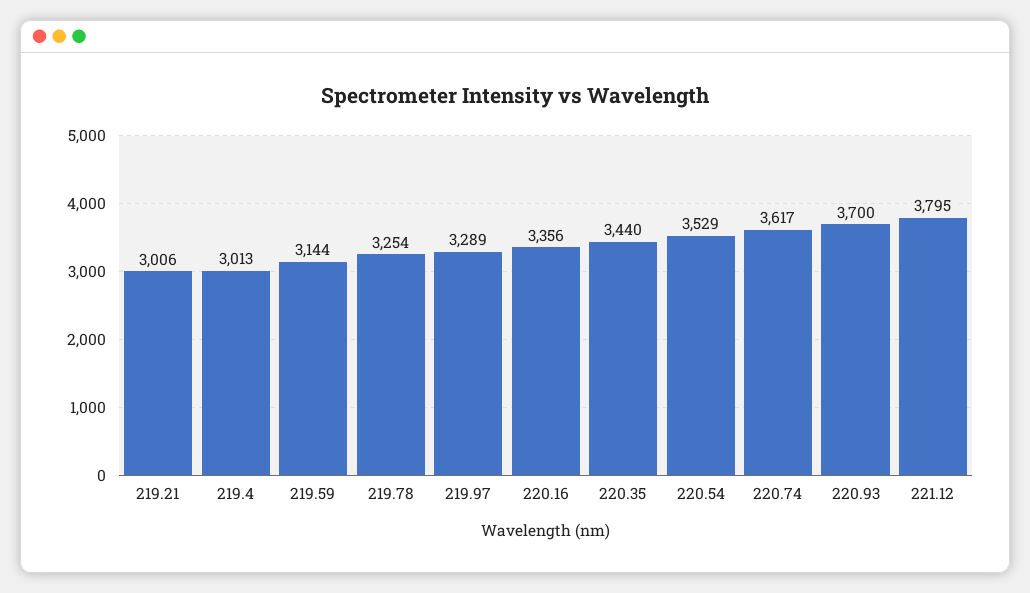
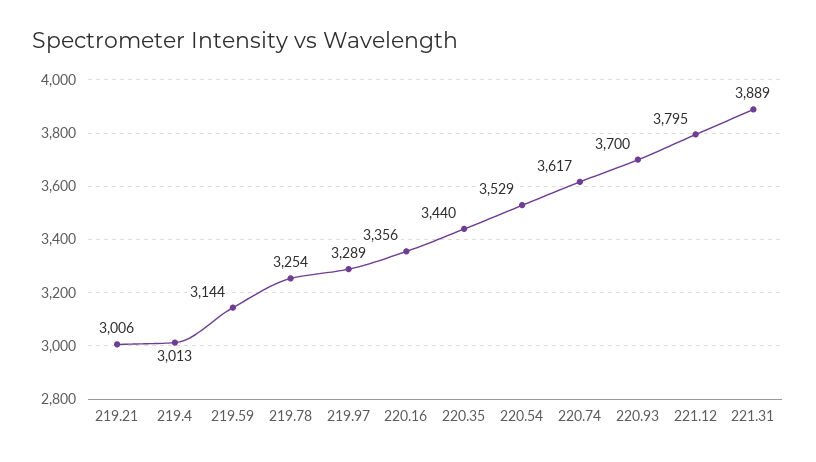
221.31: none -> 3889

